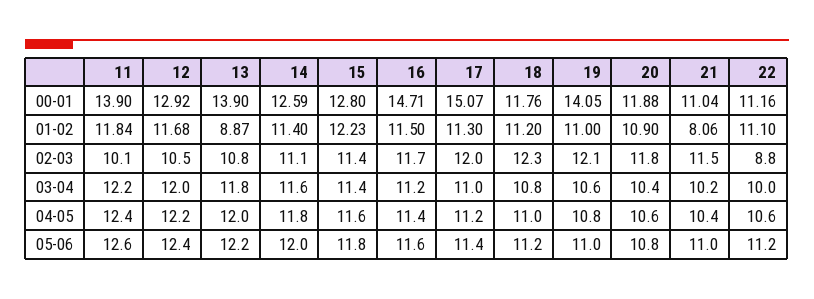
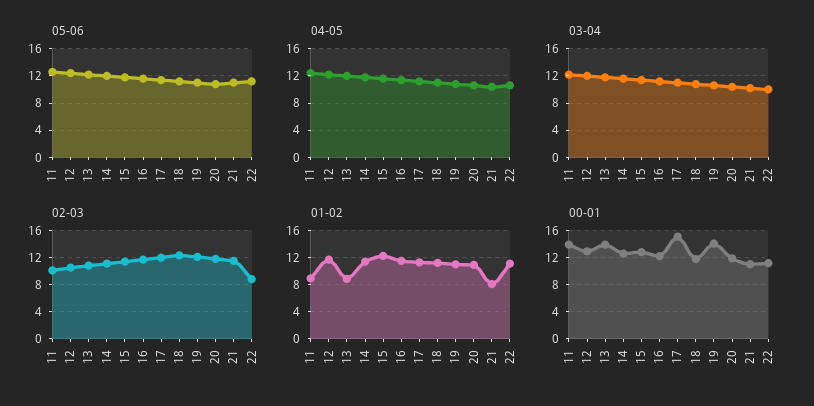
00-01, 16: 14.71 -> 12
01-02, 11: 11.84 -> 9

